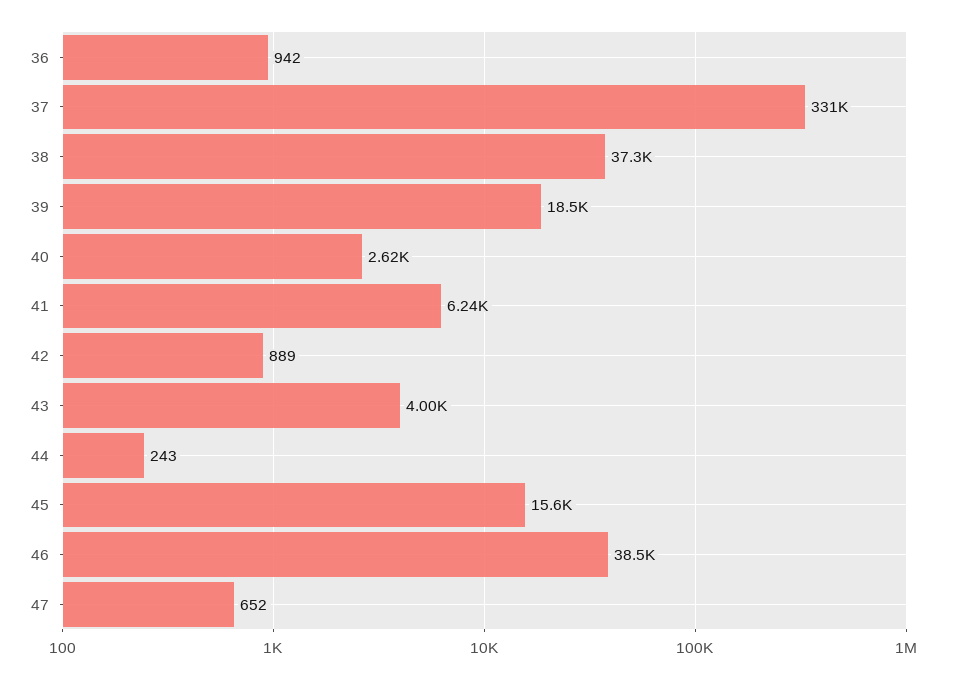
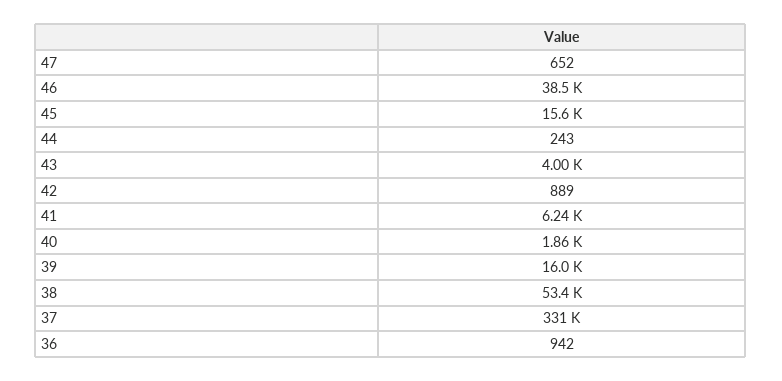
38: 37300 -> 53400
39: 18500 -> 16000
40: 2620 -> 1860

